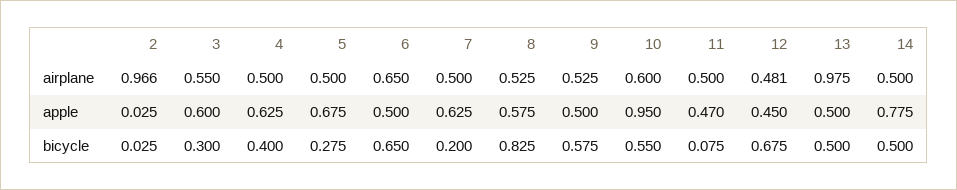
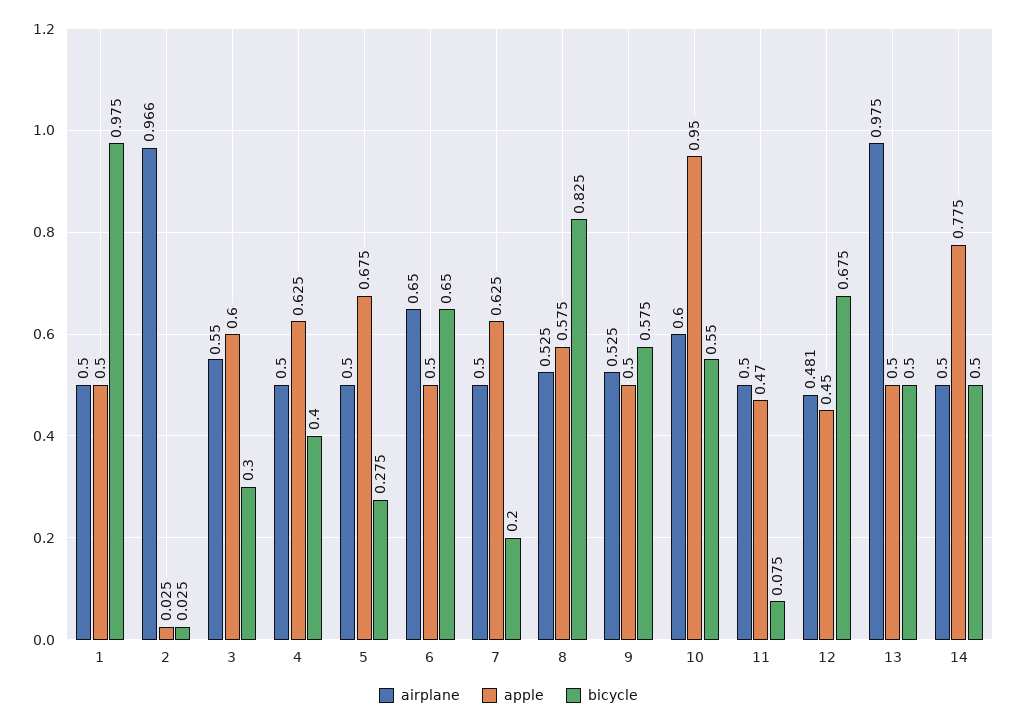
airplane, 1: none -> 0.5
apple, 1: none -> 0.5
bicycle, 1: none -> 0.975

